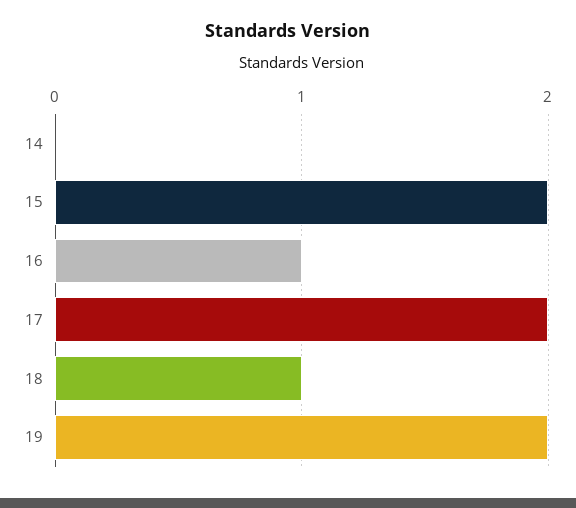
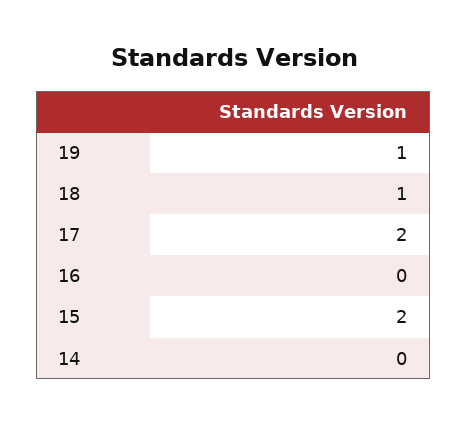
16: 1 -> 0
19: 2 -> 1

